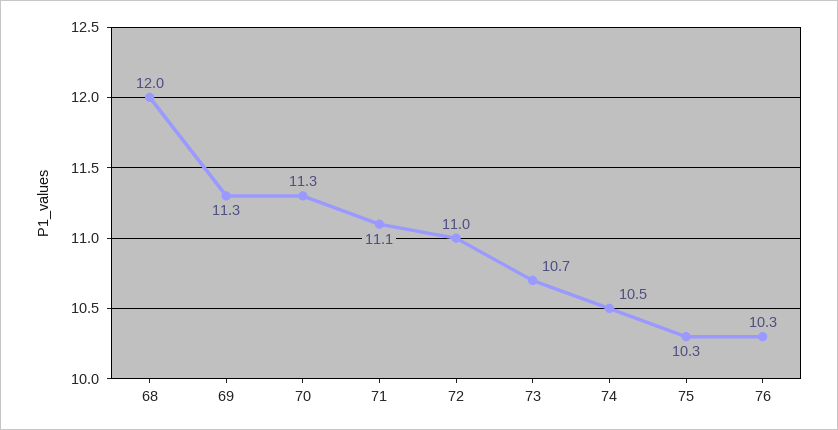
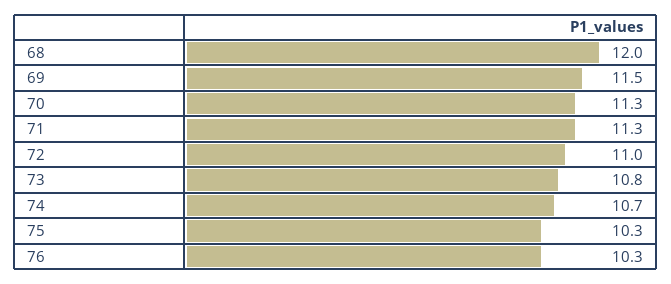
69: 11.3 -> 11.5
71: 11.1 -> 11.3
73: 10.7 -> 10.8
74: 10.5 -> 10.7

